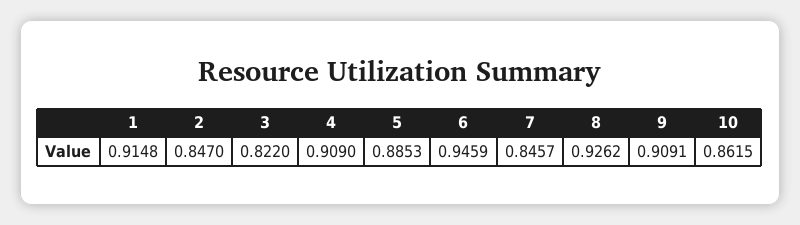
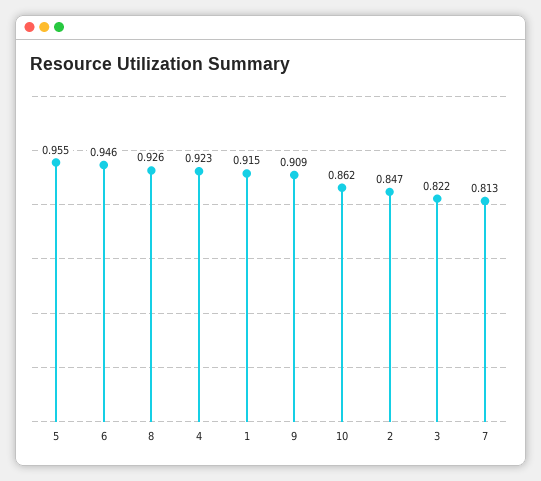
4: 0.909 -> 0.923
5: 0.8853 -> 0.955
7: 0.8457 -> 0.813

